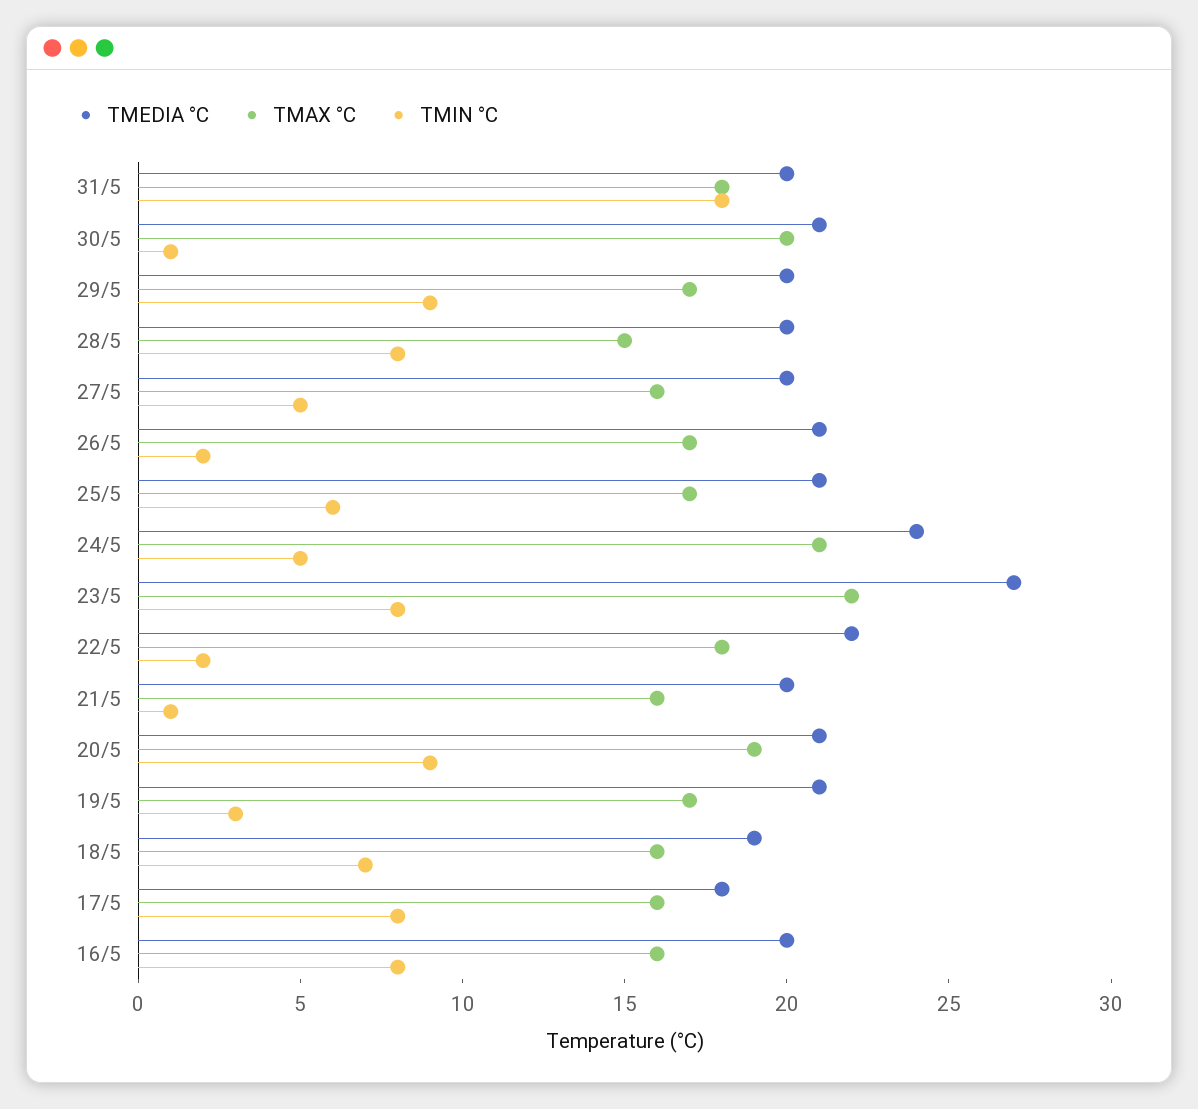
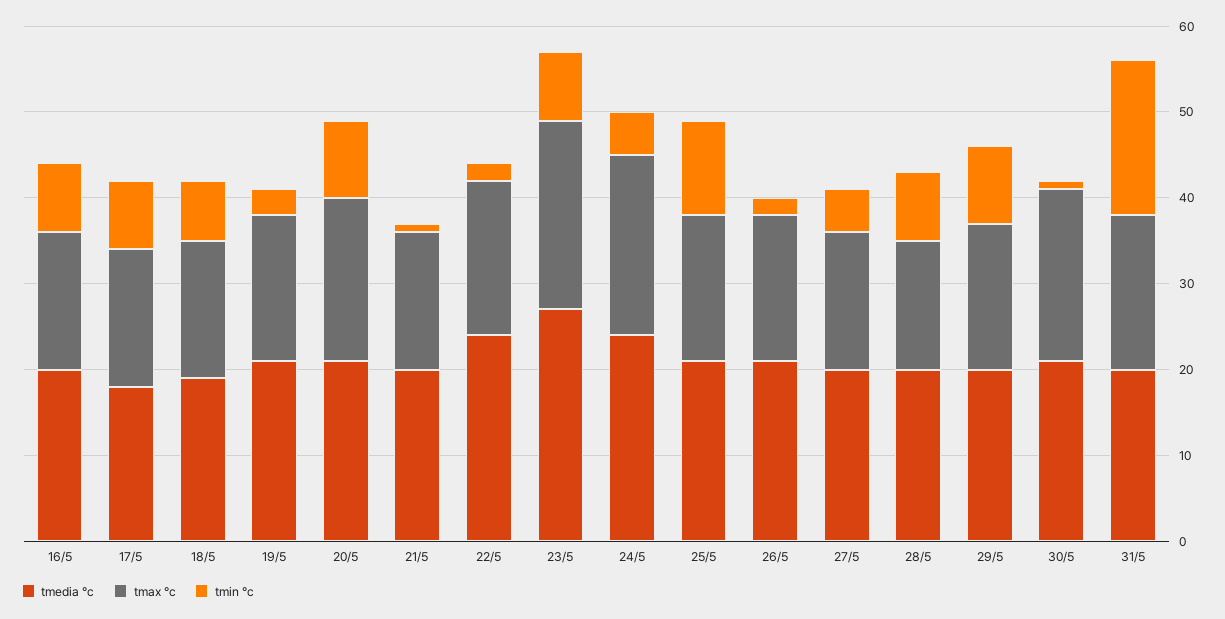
TMIN °C, 25/5: 6 -> 11
TMEDIA °C, 22/5: 22 -> 24

